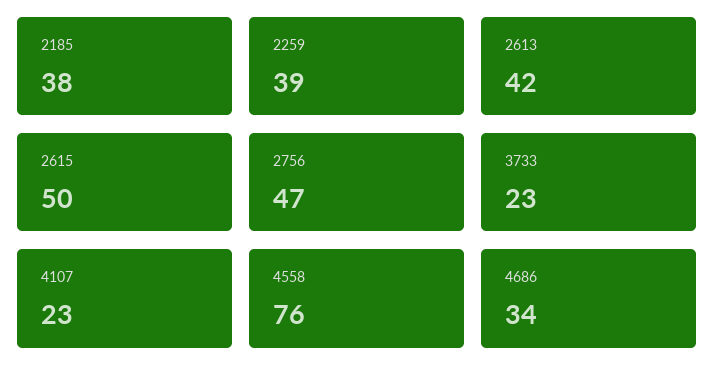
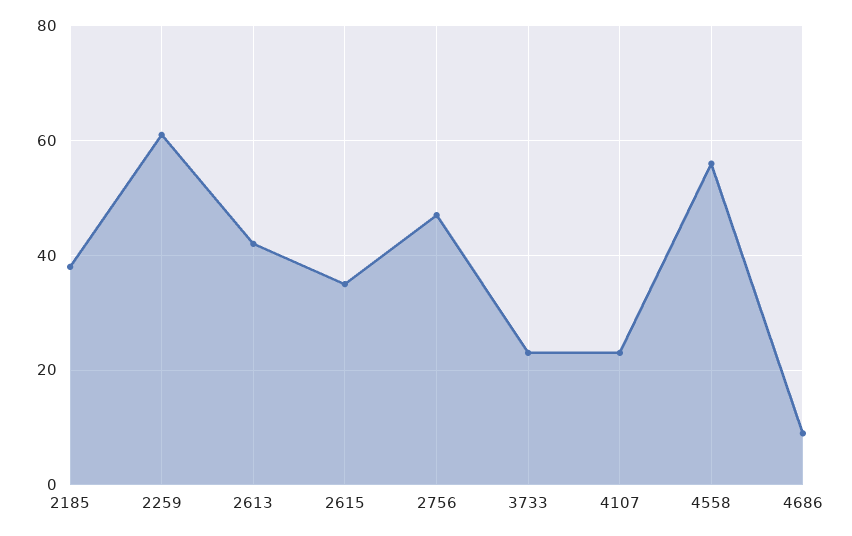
2259: 39 -> 60
2615: 50 -> 35
4558: 76 -> 55
4686: 34 -> 10

